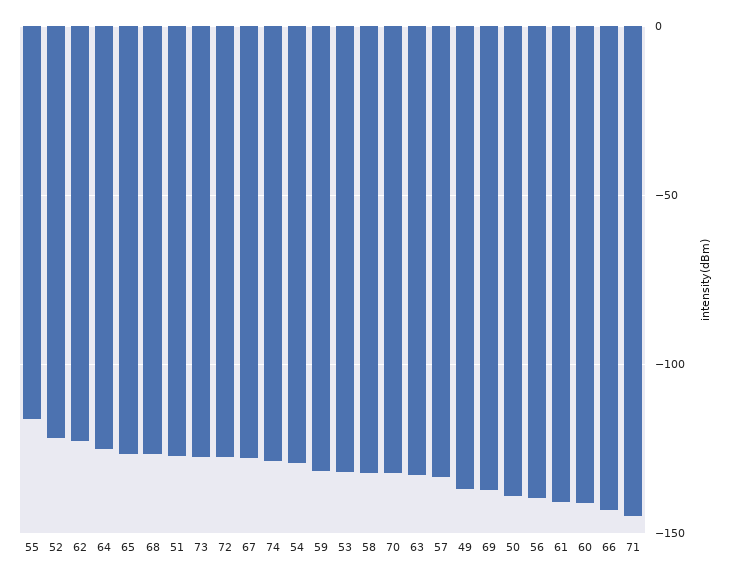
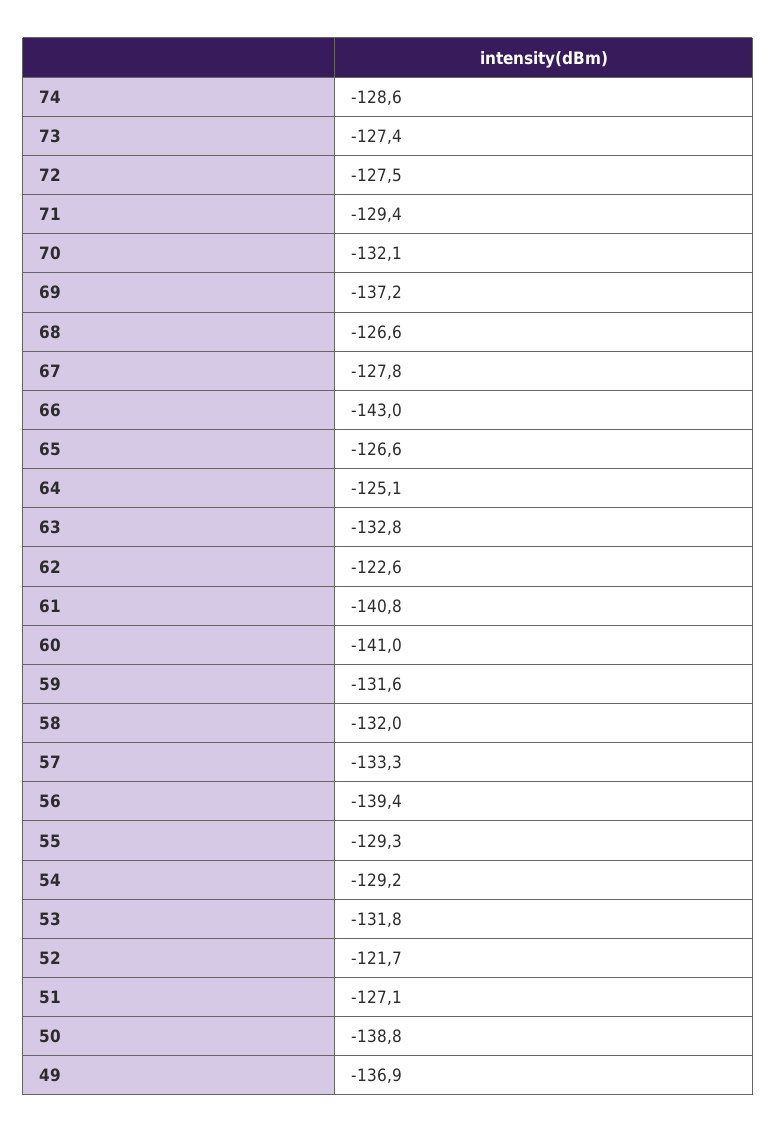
55: -115 -> -129.3
71: -145 -> -129.4

